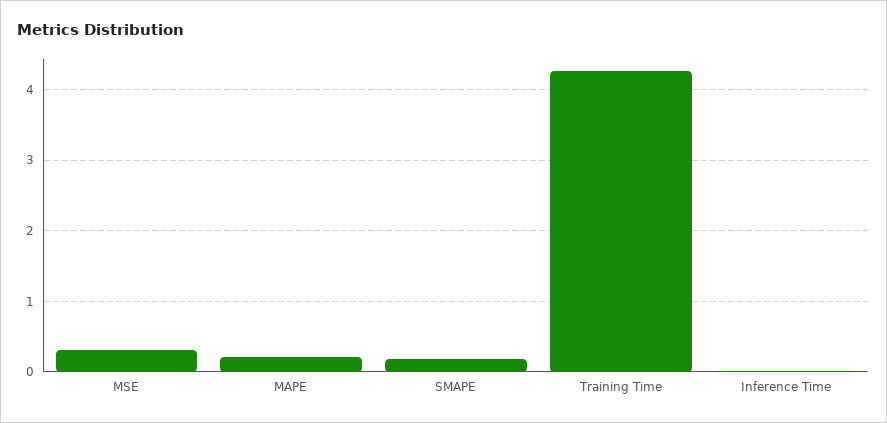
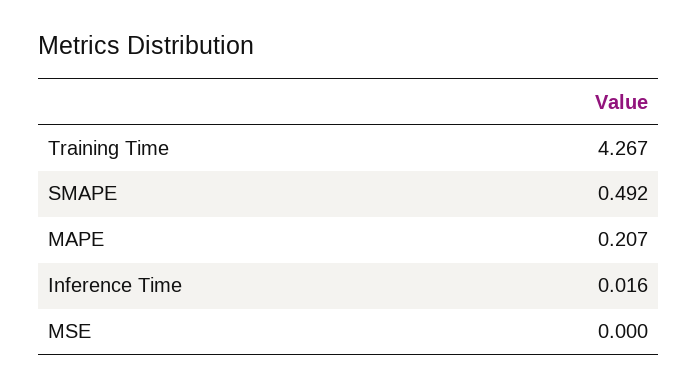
MSE: 0.3 -> 0
SMAPE: 0.2 -> 0.492

